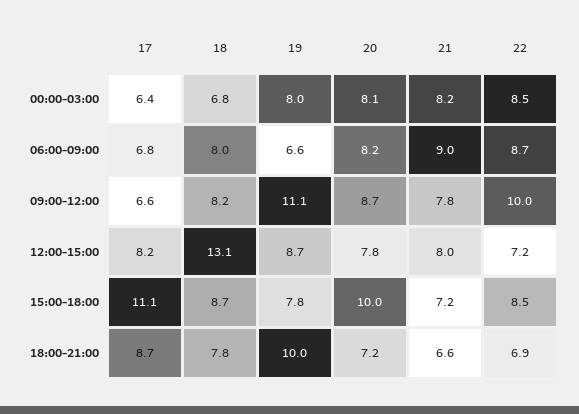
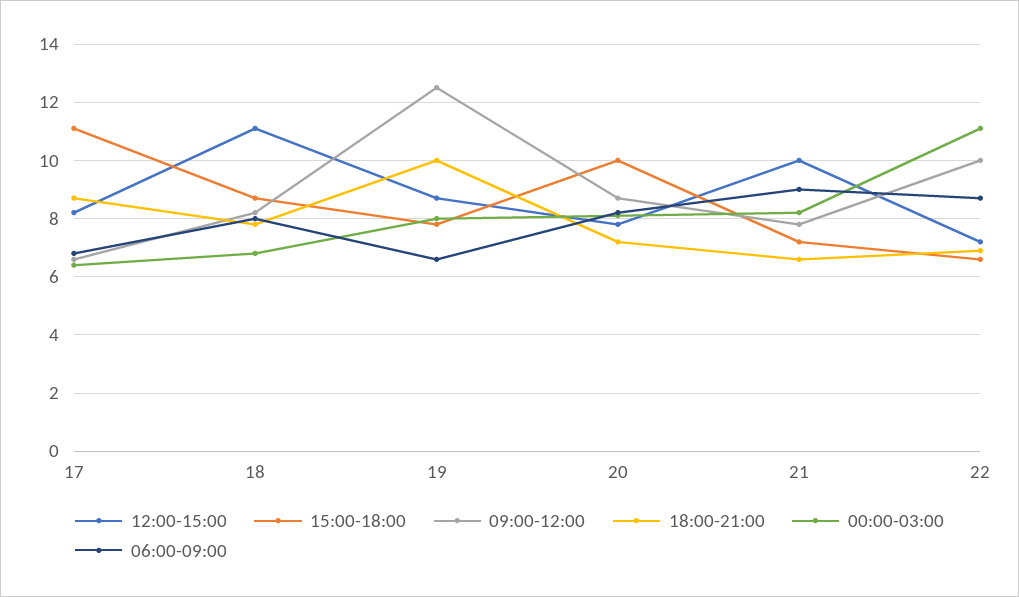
00:00-03:00, 22: 8.5 -> 11
09:00-12:00, 19: 11.1 -> 12.5
12:00-15:00, 18: 13.1 -> 11
12:00-15:00, 21: 8 -> 10
15:00-18:00, 22: 8.5 -> 6.5

